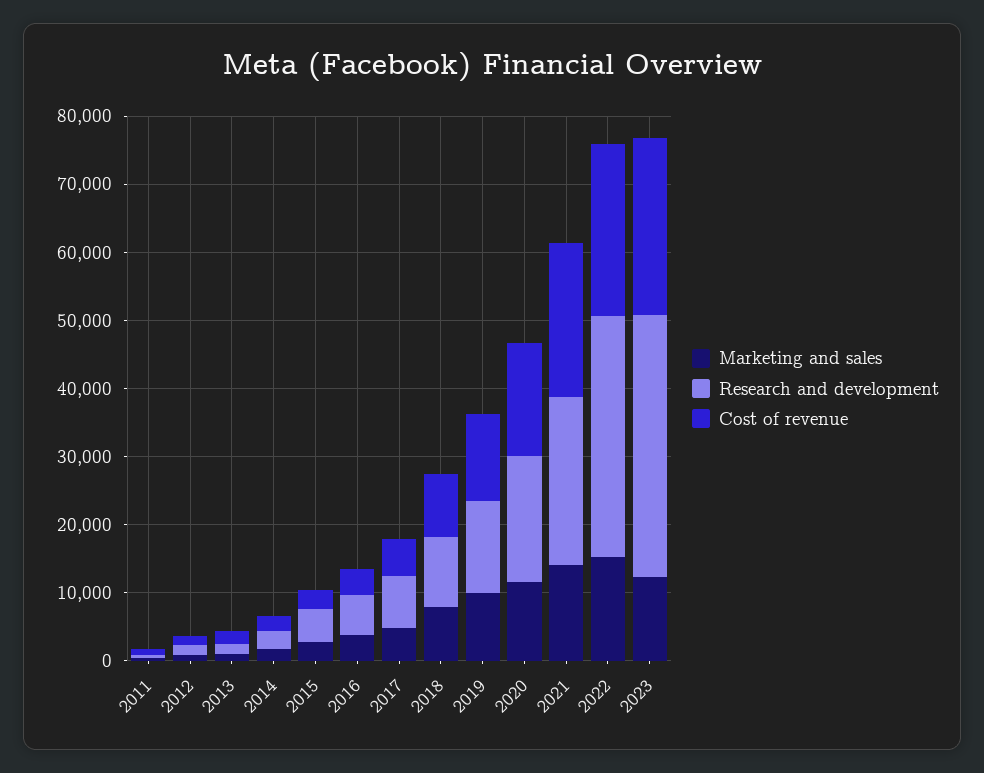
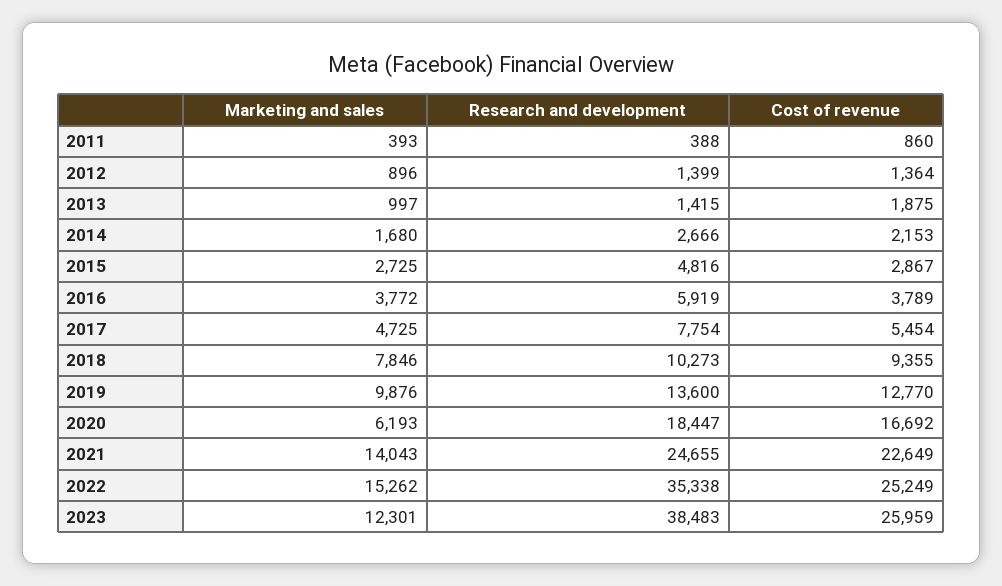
Marketing and sales, 2020: 12000 -> 6193

